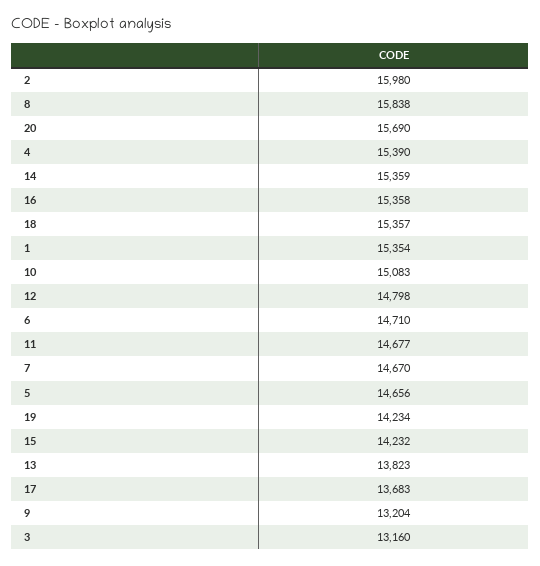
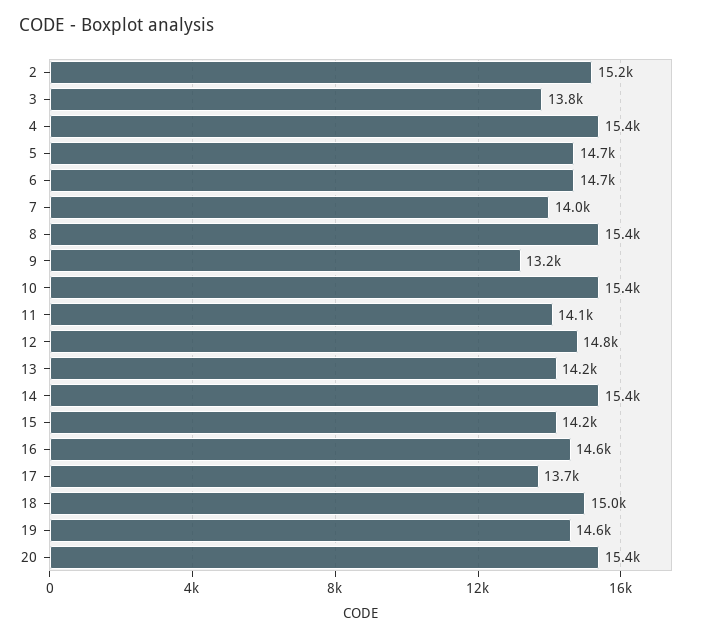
2: 15980 -> 15200
8: 15838 -> 15400
20: 15690 -> 15400
16: 15358 -> 14600
18: 15357 -> 15000
1: 15354 -> none
10: 15083 -> 15400
11: 14677 -> 14100
7: 14670 -> 14000
19: 14234 -> 14600
13: 13823 -> 14200
3: 13160 -> 13800

